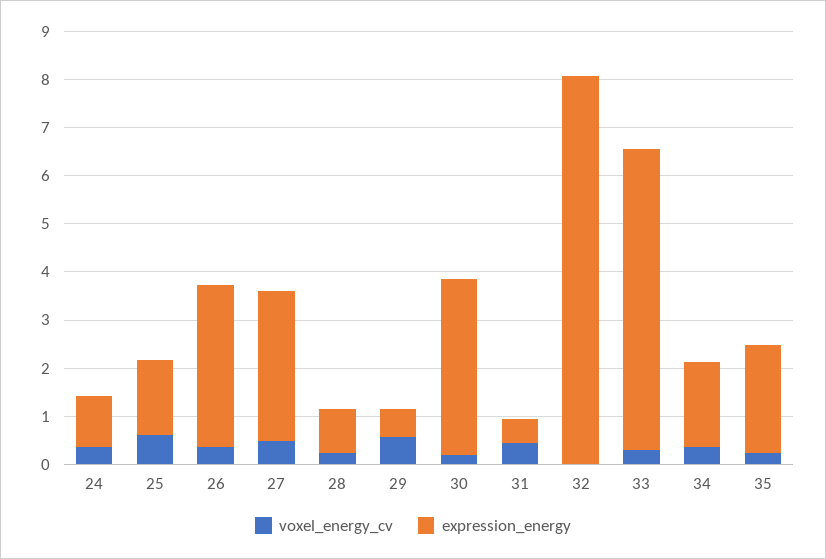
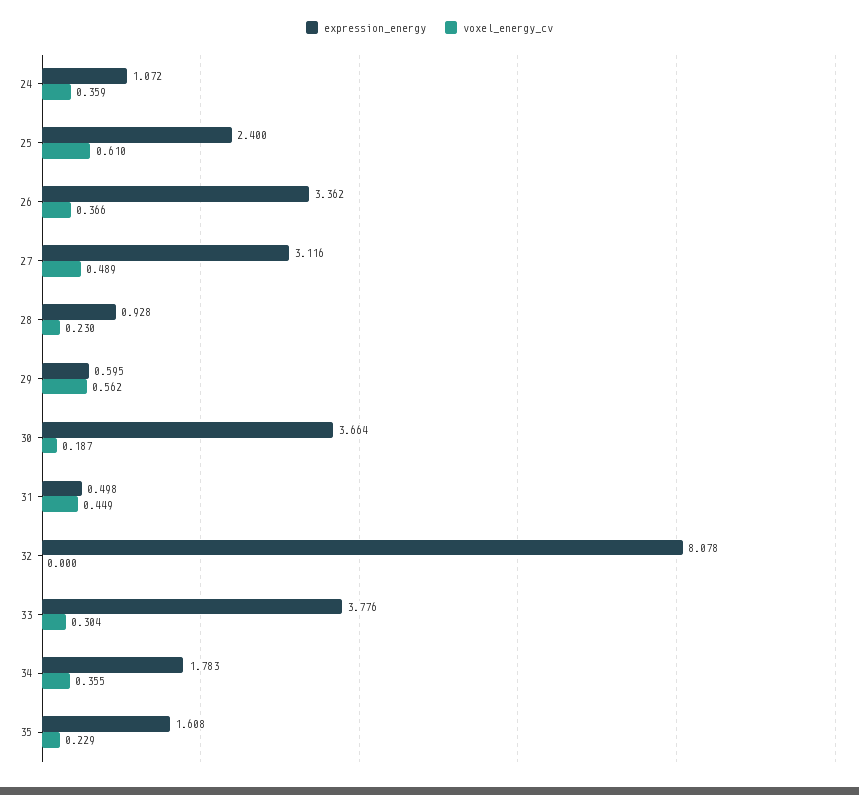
expression_energy, 25: 1.6 -> 2.4
expression_energy, 33: 6.2 -> 3.776
expression_energy, 35: 2.2 -> 1.608

